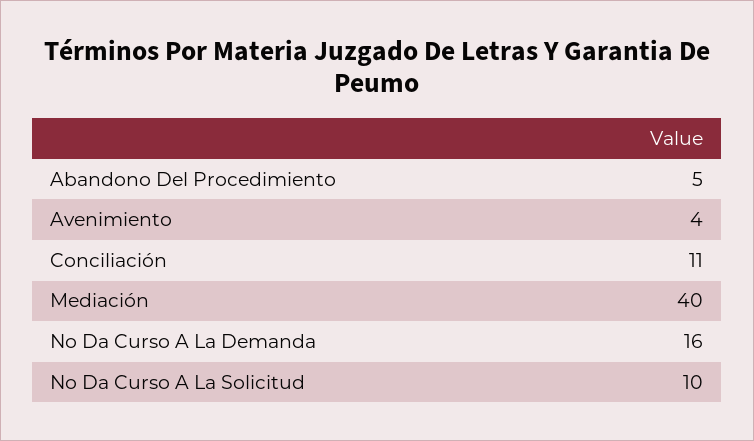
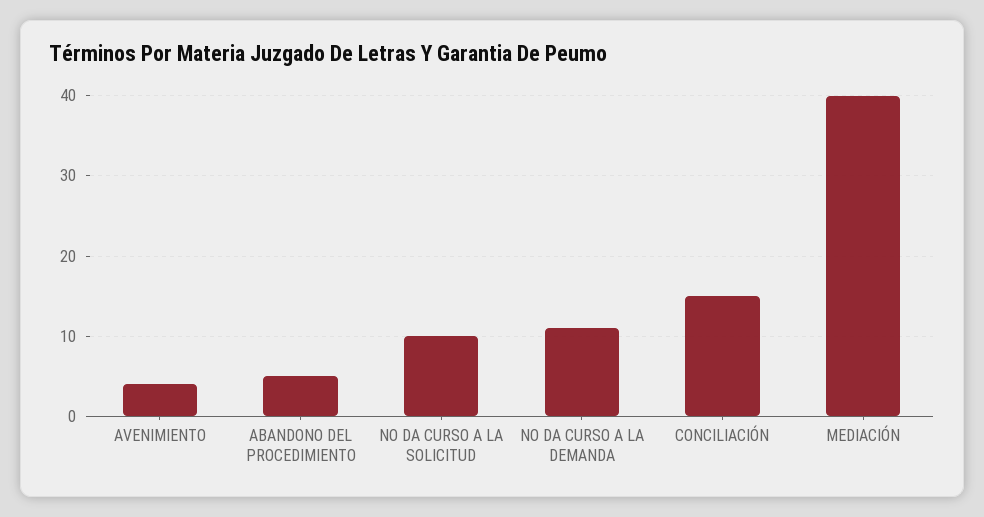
Conciliación: 11 -> 15
No Da Curso A La Demanda: 16 -> 11

